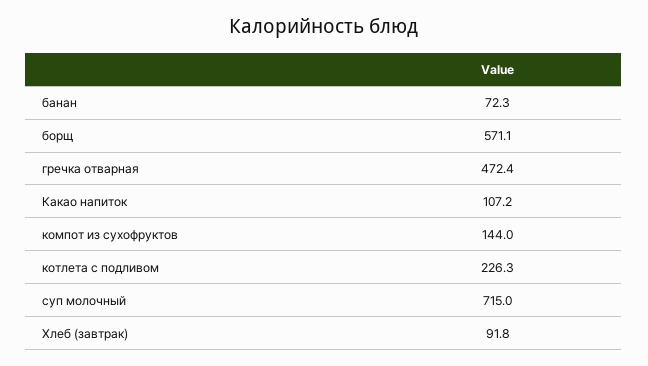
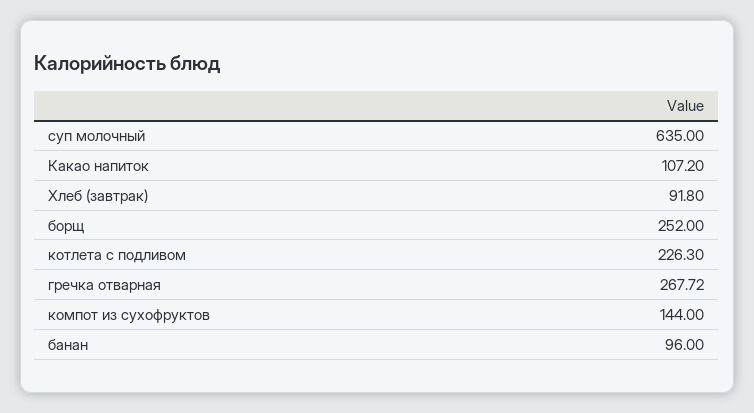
банан: 72.3 -> 96
борщ: 571.1 -> 252
гречка отварная: 472.4 -> 267.72
суп молочный: 715 -> 635

